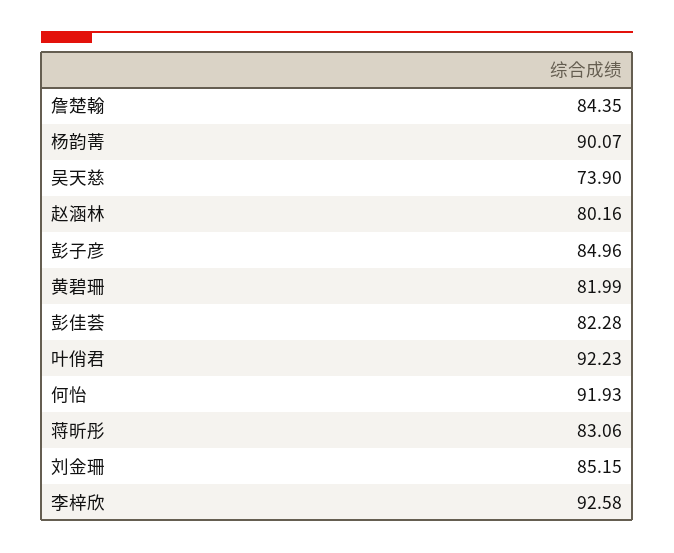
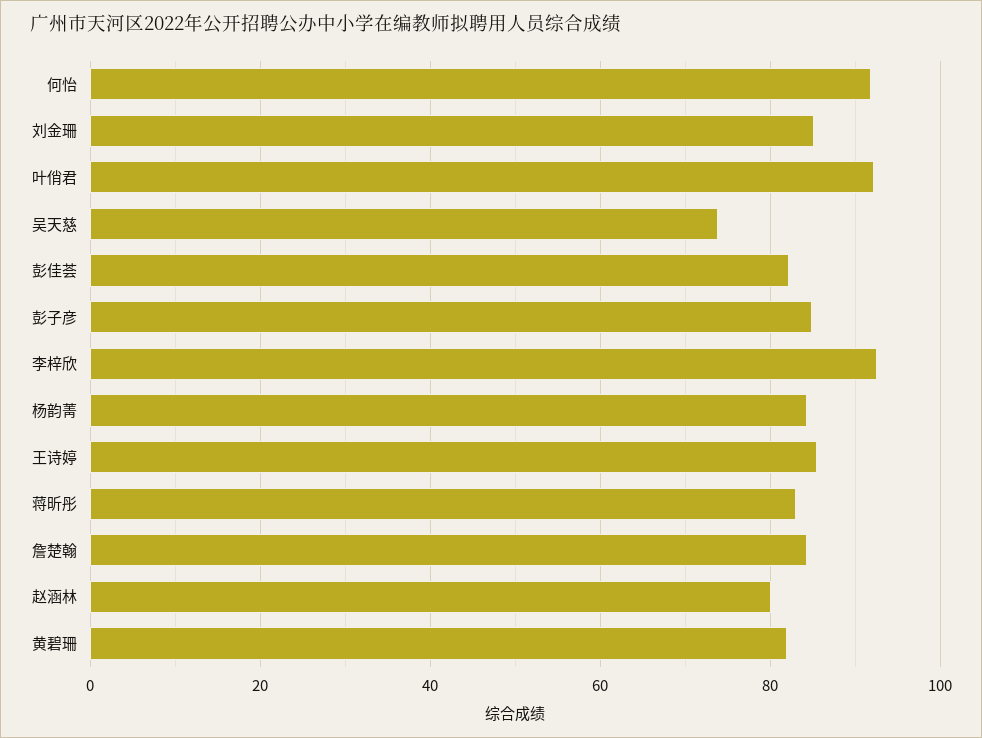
杨韵菁: 90.07 -> 84
王诗婷: none -> 86

